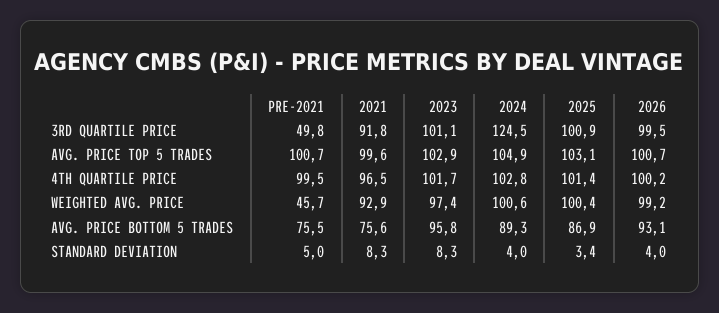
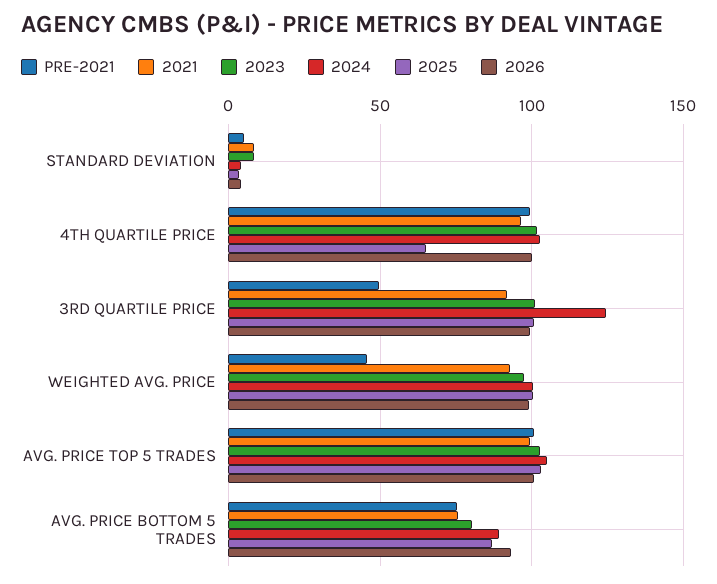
2025, 4TH QUARTILE PRICE: 101.4 -> 65
2023, AVG. PRICE BOTTOM 5 TRADES: 95.8 -> 80

